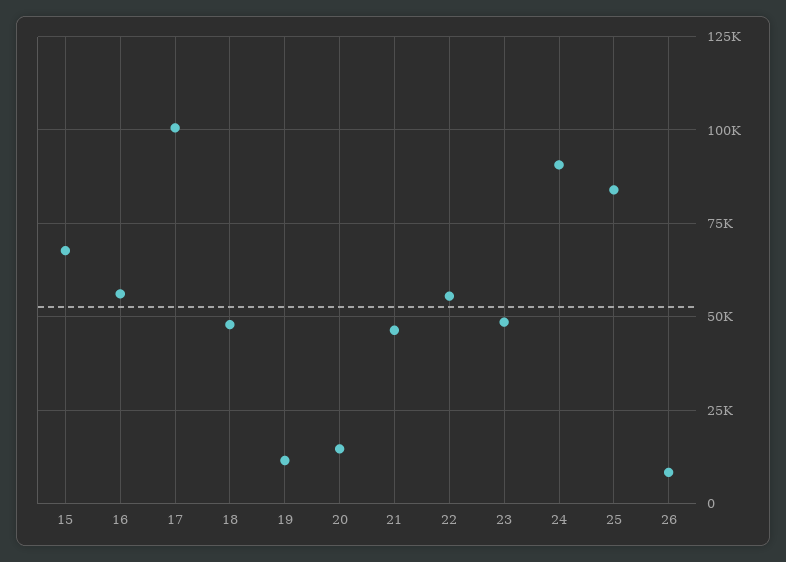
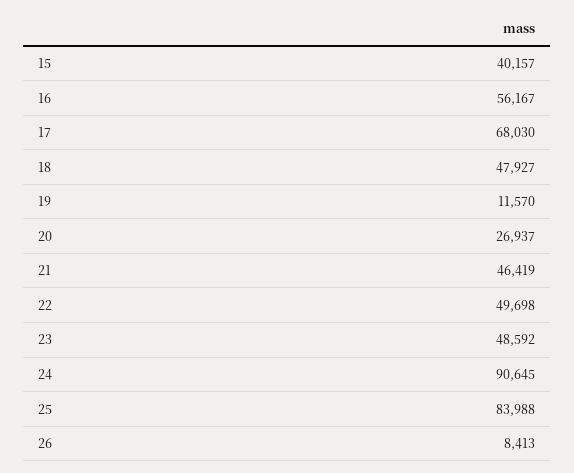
15: 67500 -> 40157
17: 100000 -> 68030
20: 15000 -> 26937
22: 55000 -> 49698

